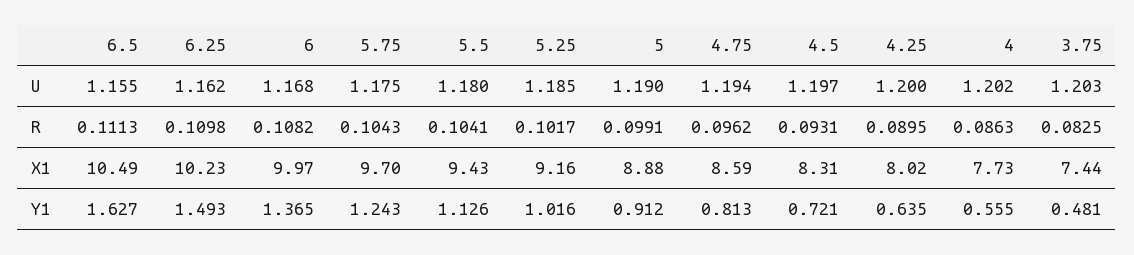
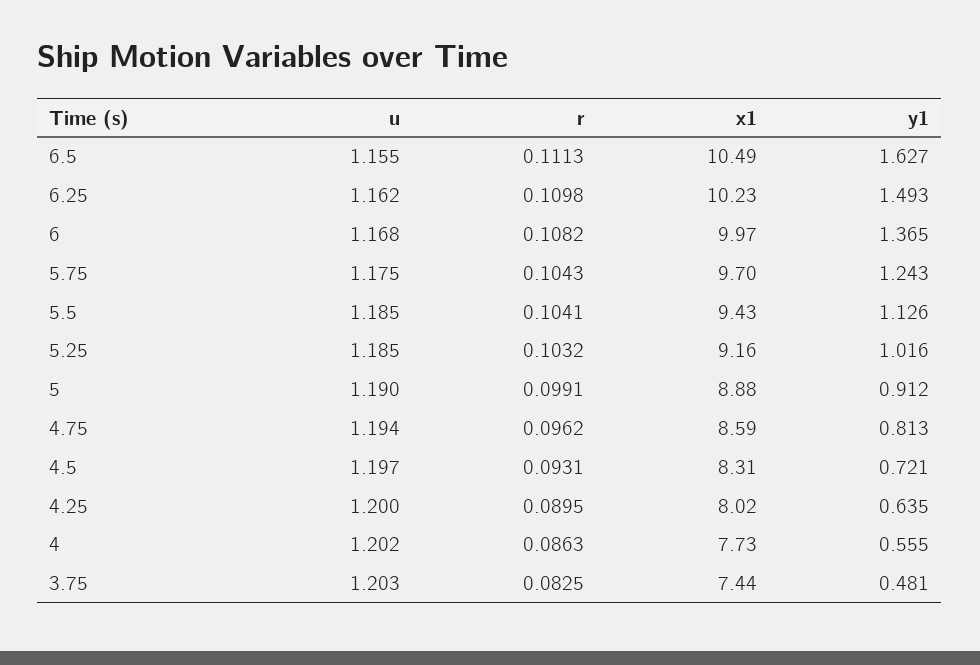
5.5, U: 1.18 -> 1.185
5.25, R: 0.1017 -> 0.1032

